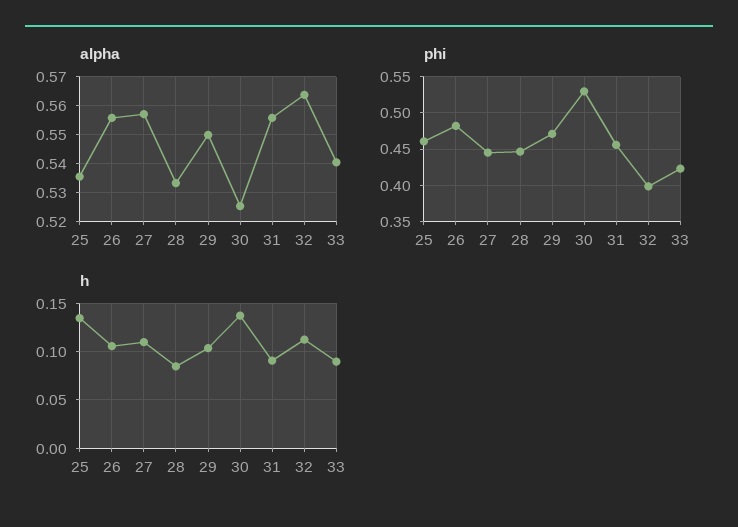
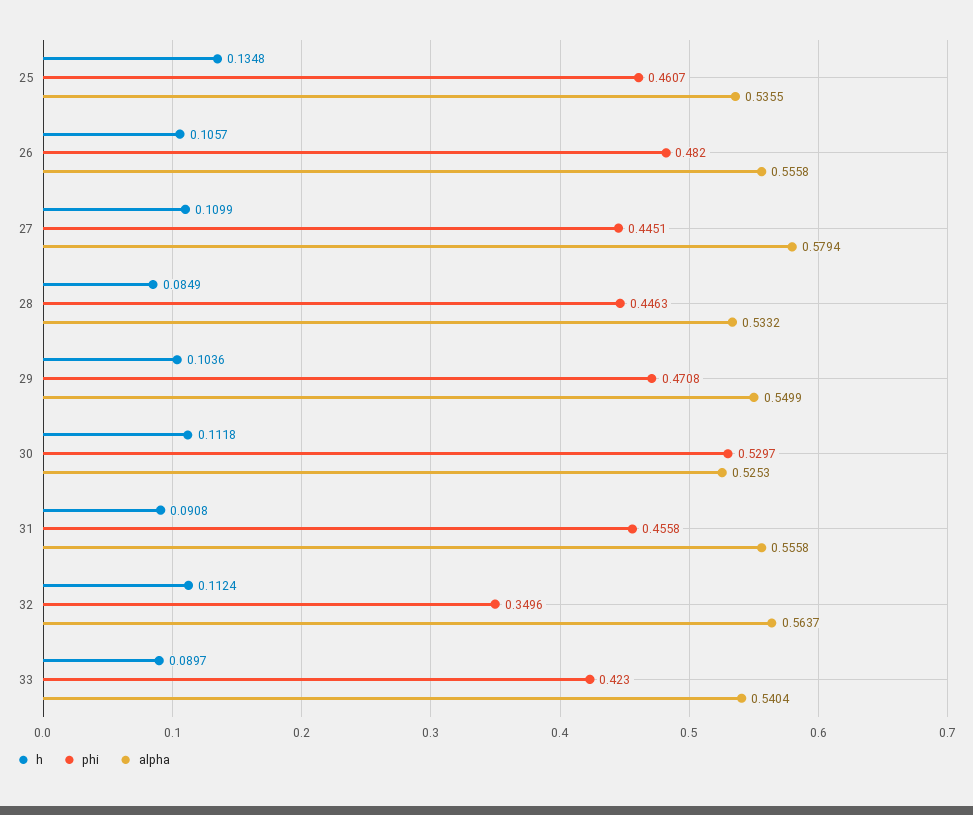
alpha, 27: 0.5575 -> 0.5794
phi, 32: 0.4 -> 0.3496
h, 30: 0.14 -> 0.1118

